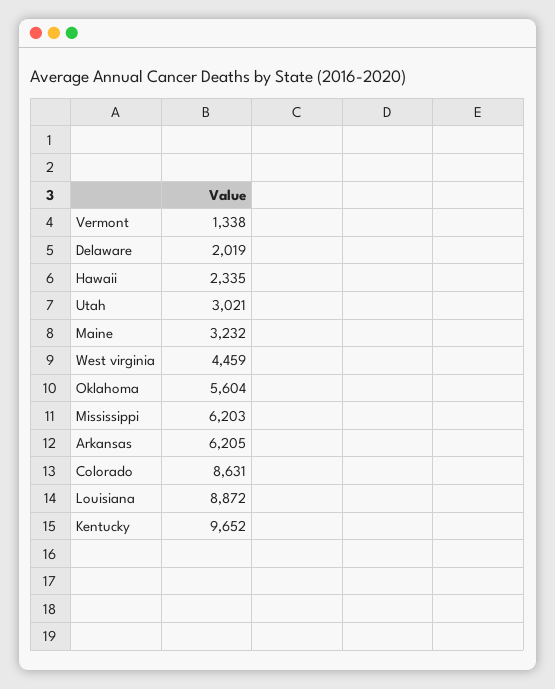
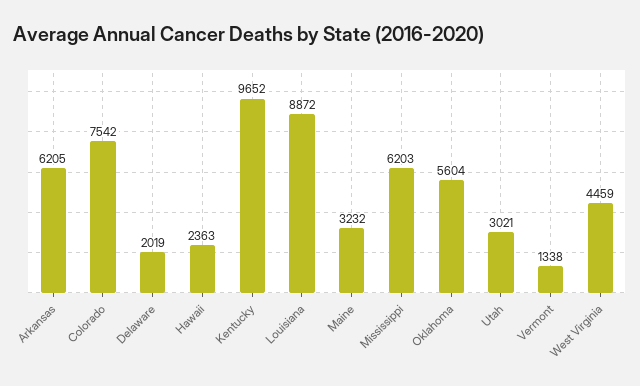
Hawaii: 2335 -> 2363
Colorado: 8631 -> 7542

